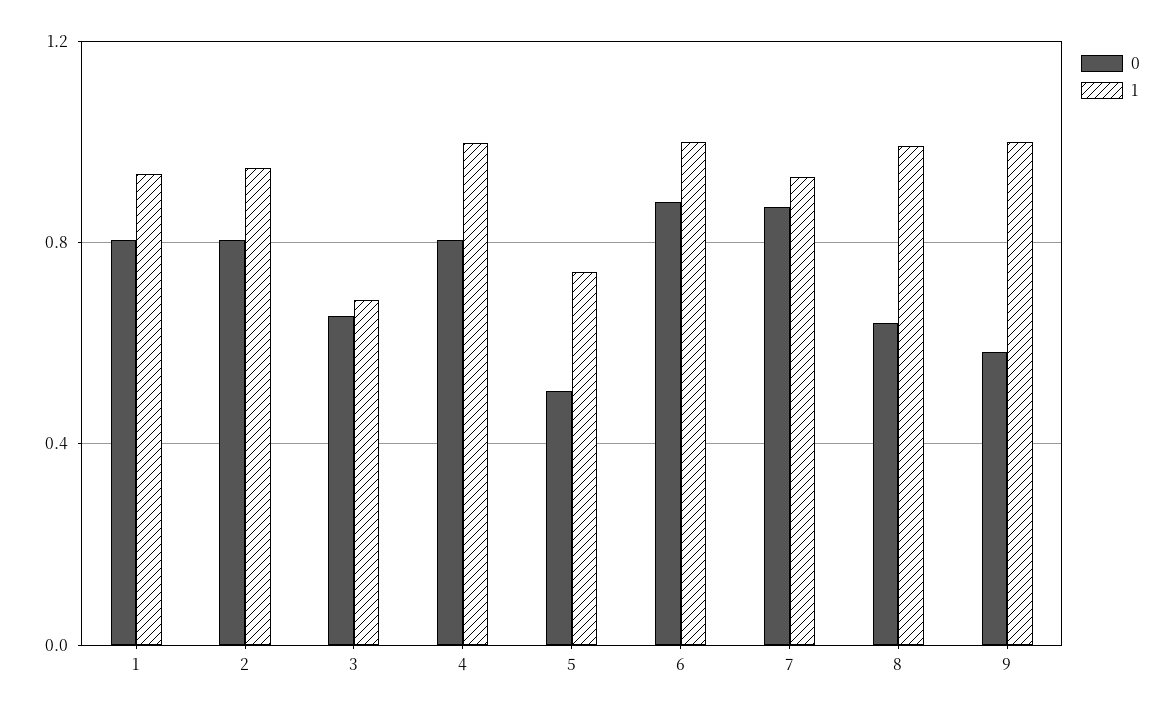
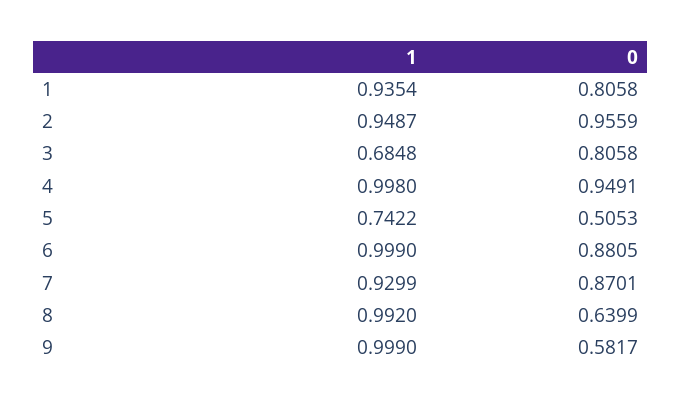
0, 2: 0.8 -> 0.9559
0, 3: 0.65 -> 0.8058
0, 4: 0.8 -> 0.9491

